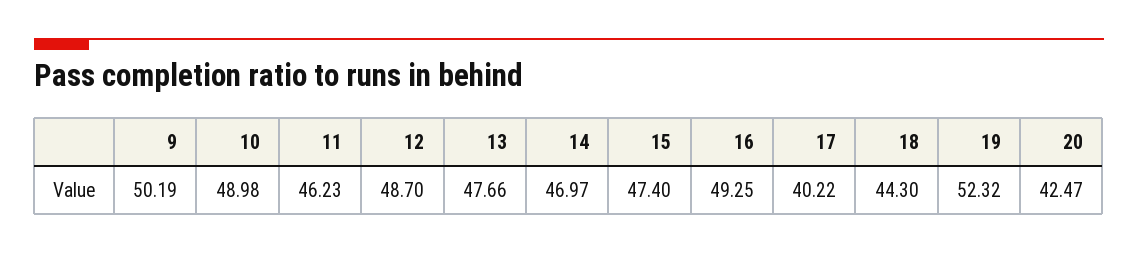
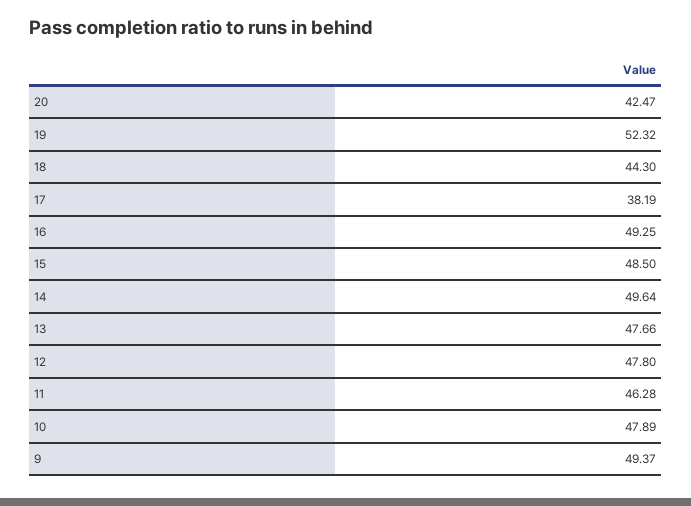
9: 50.19 -> 49.37
10: 48.98 -> 47.89
11: 46.23 -> 46.28
12: 48.7 -> 47.8
14: 46.97 -> 49.64
15: 47.4 -> 48.5
17: 40.22 -> 38.19

